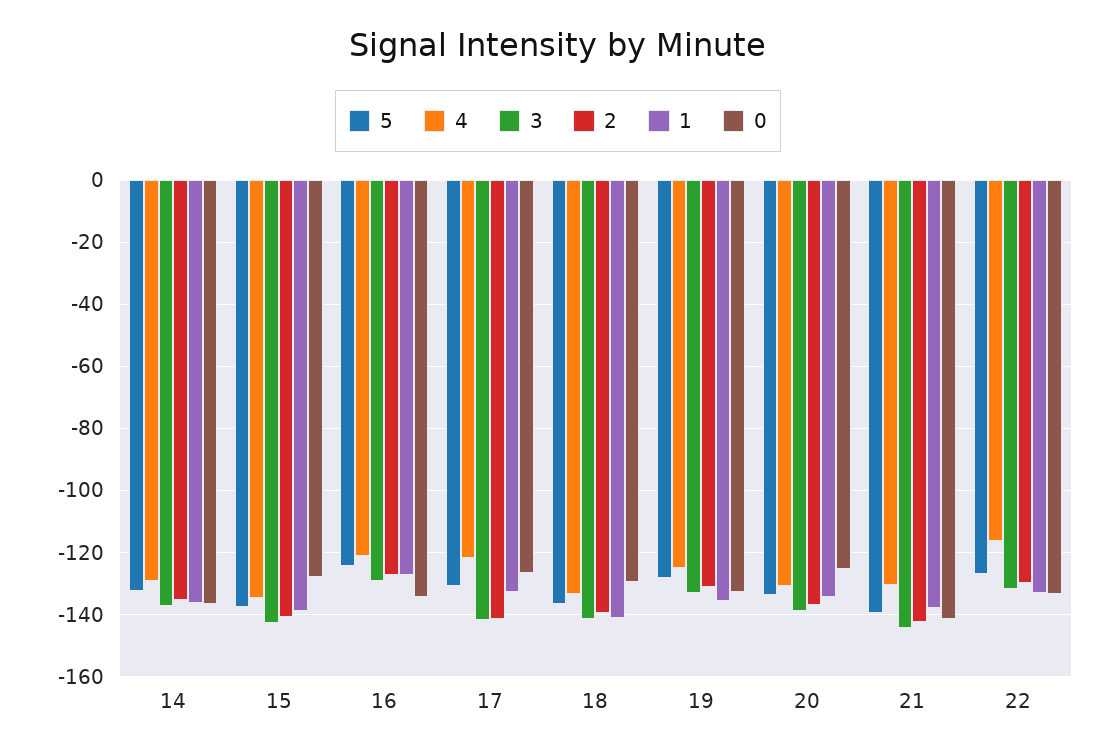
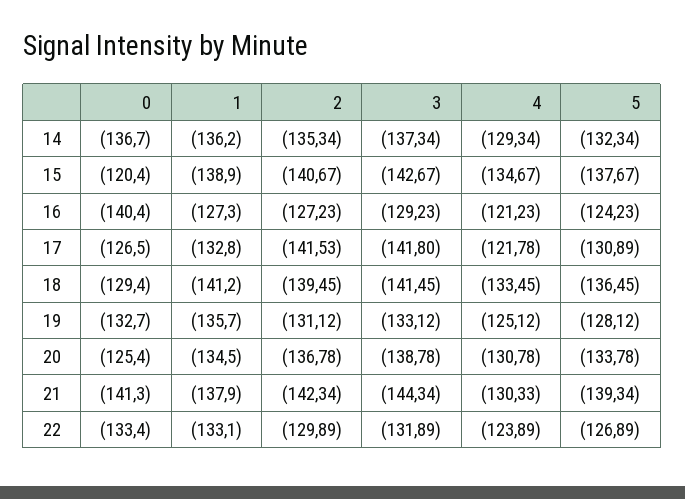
0, 15: -128 -> -120.4
0, 16: -134 -> -140.4
4, 22: -116 -> -123.89

